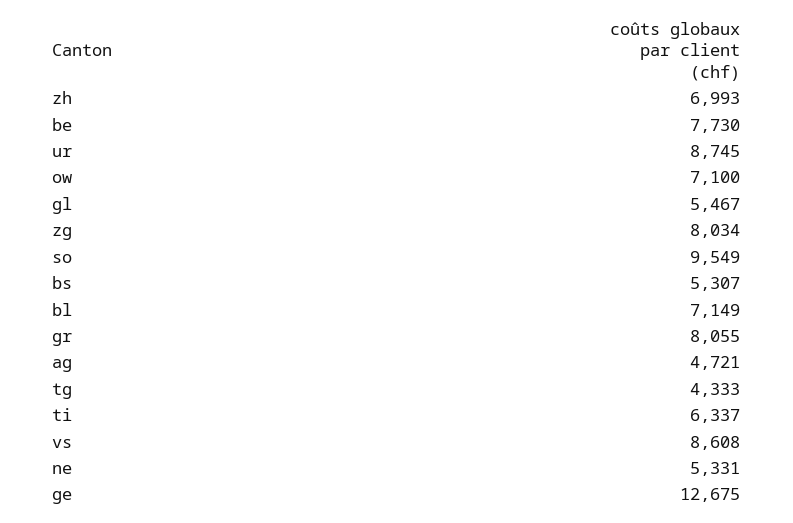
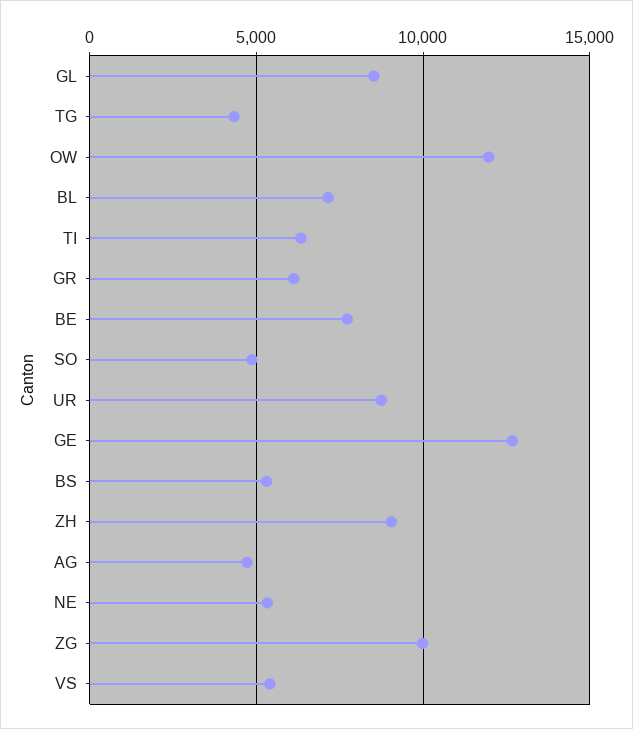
zh: 6993 -> 9000
ow: 7100 -> 12000
gl: 5467 -> 8500
zg: 8034 -> 10000
so: 9549 -> 5000
gr: 8055 -> 6000
vs: 8608 -> 5500

